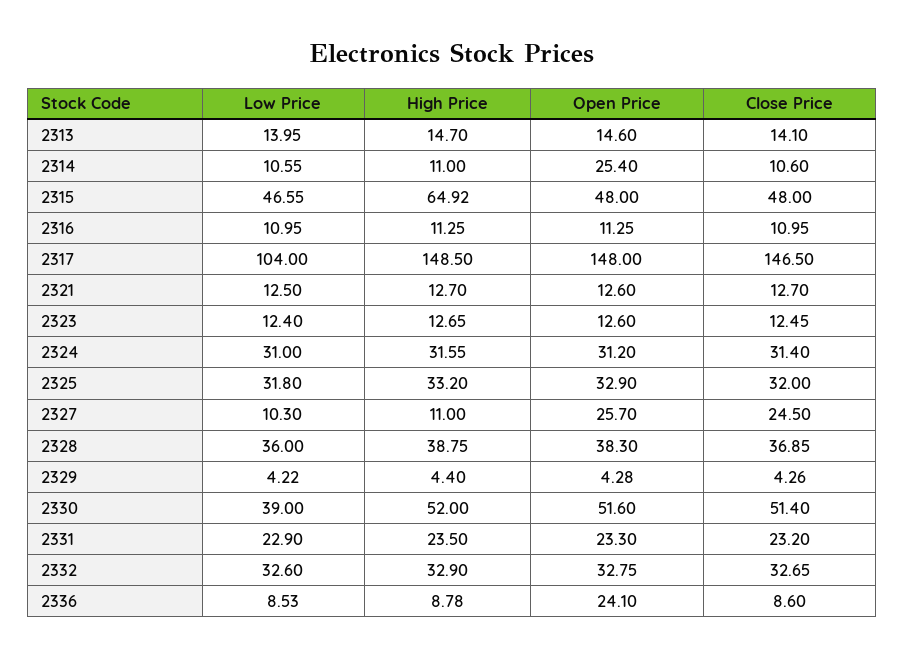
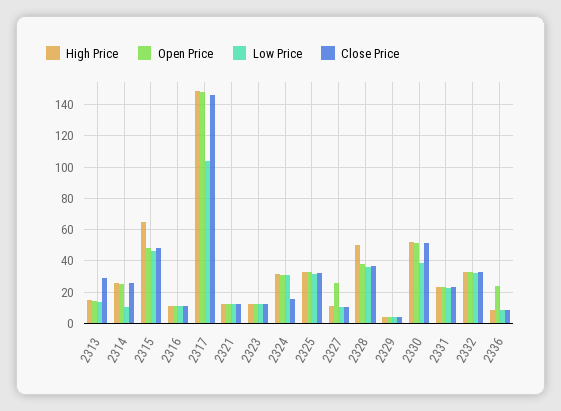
Close Price, 2313: 14.1 -> 30
High Price, 2314: 11 -> 25
Close Price, 2314: 10.6 -> 25
Close Price, 2324: 31.4 -> 15
Close Price, 2327: 24.5 -> 10
High Price, 2328: 38.75 -> 50

